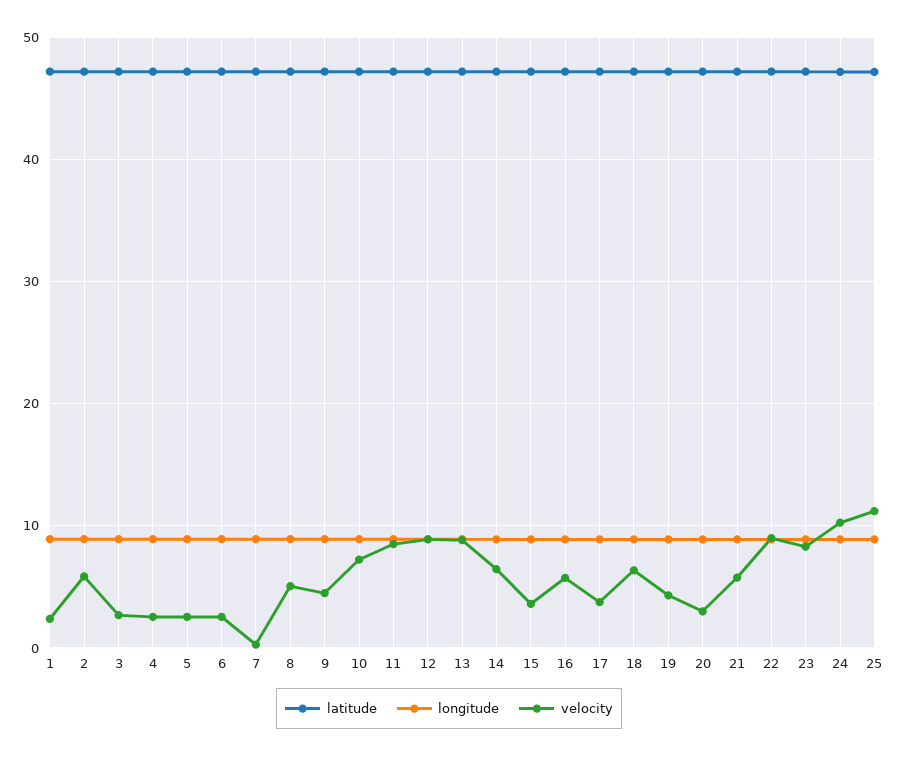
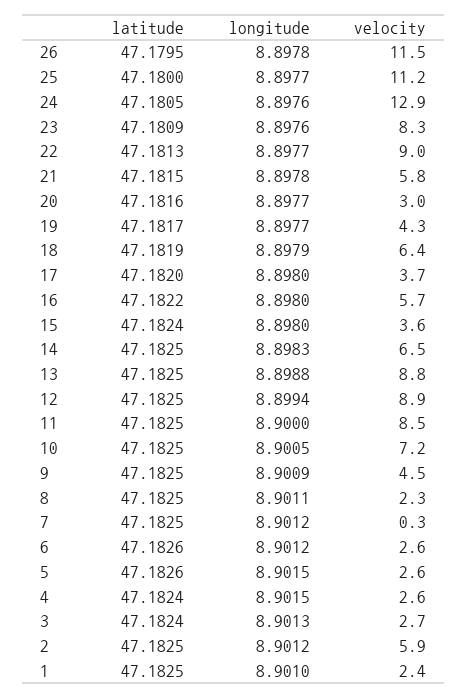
velocity, 8: 5 -> 2.3
velocity, 24: 10 -> 12.9
latitude, 26: none -> 47.1795
longitude, 26: none -> 8.8978
velocity, 26: none -> 11.5

